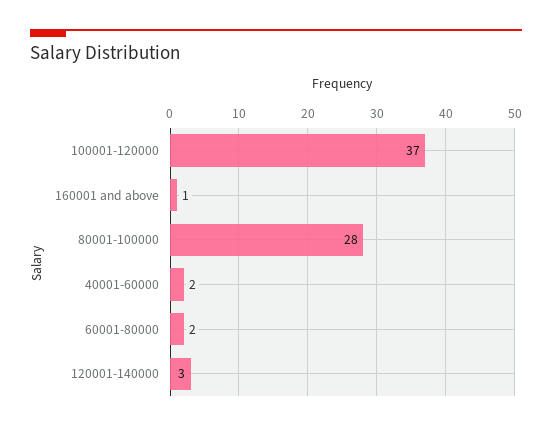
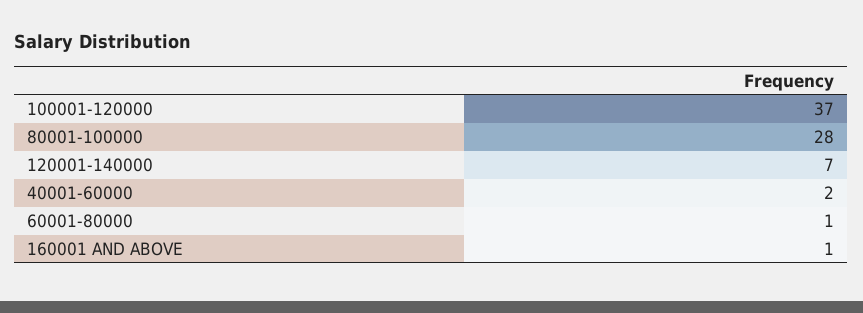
60001-80000: 2 -> 1
120001-140000: 3 -> 7

